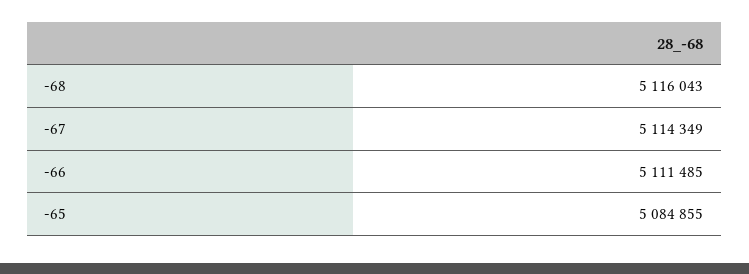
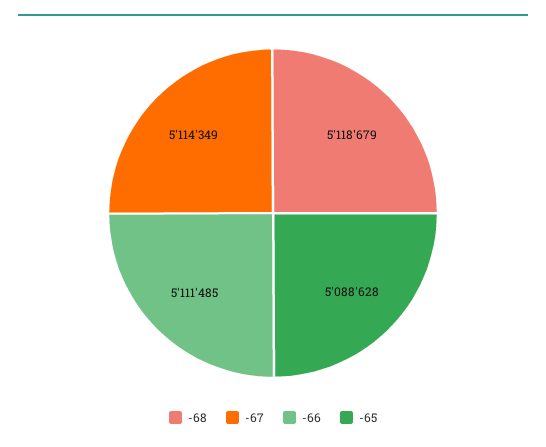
-68: 5116043 -> 5118679
-65: 5084855 -> 5088628

